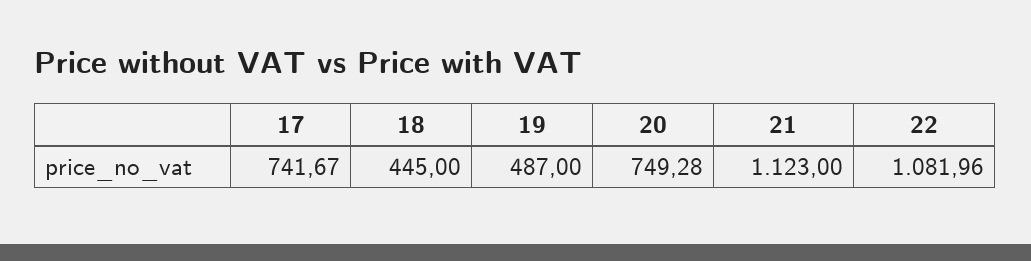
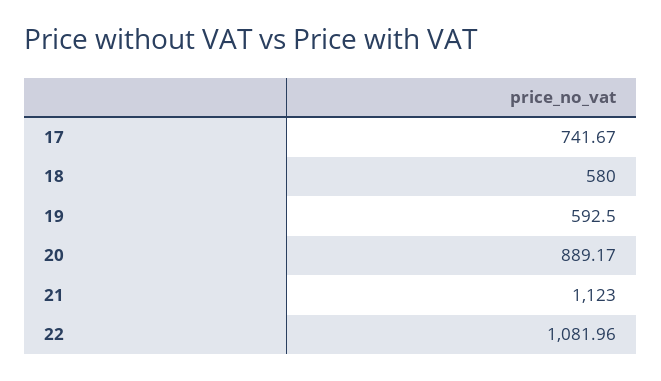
18: 445 -> 580
19: 487 -> 592.5
20: 749.28 -> 889.17

